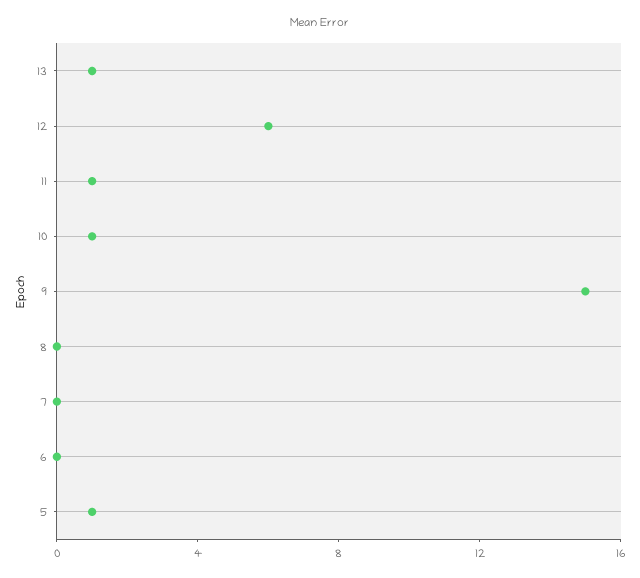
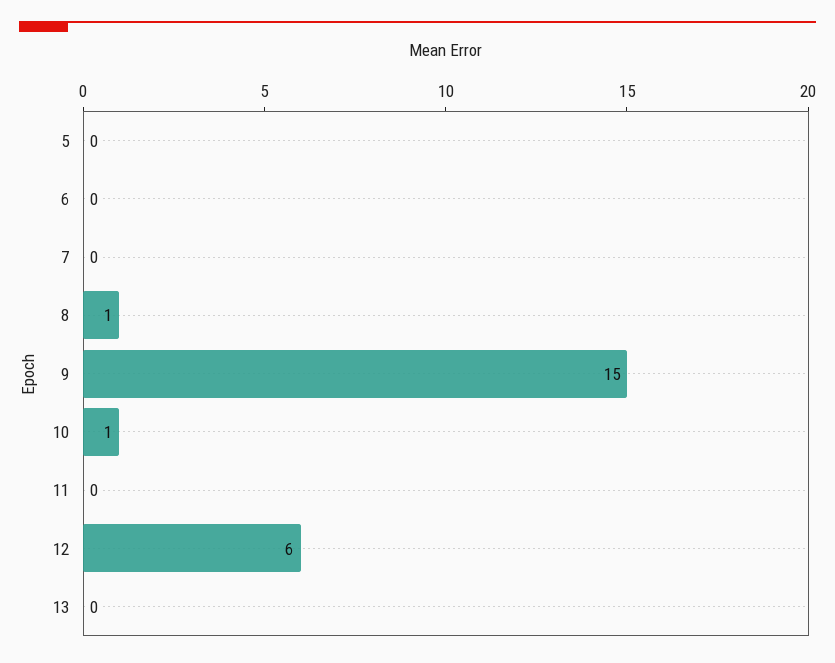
13: 1 -> 0
11: 1 -> 0
8: 0 -> 1
5: 1 -> 0

